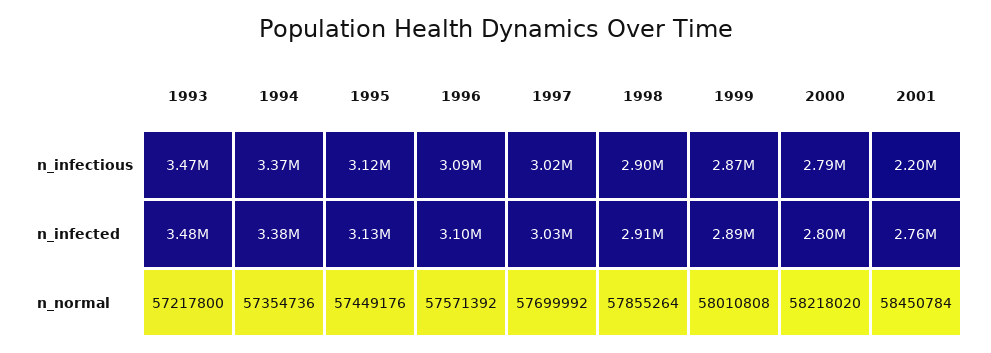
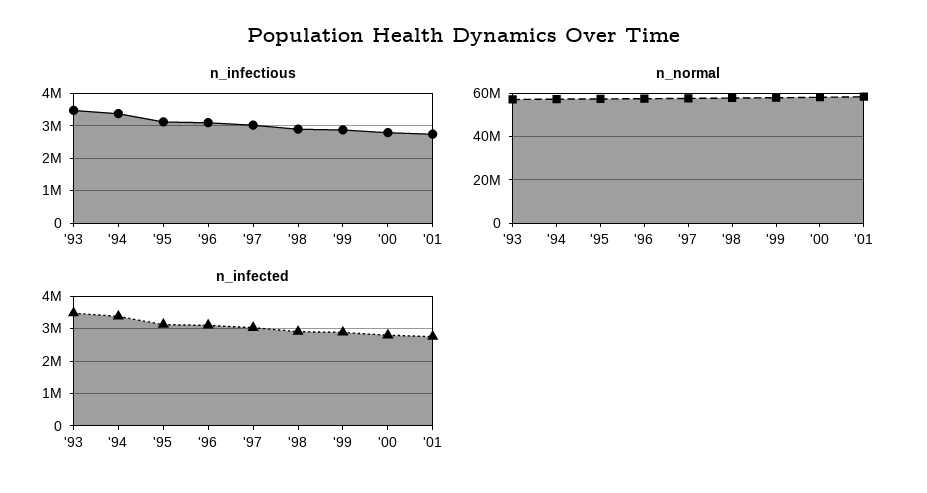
n_infectious, 2001: 2200000 -> 2800000

